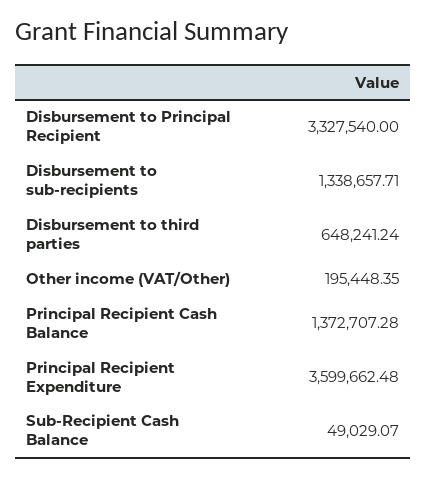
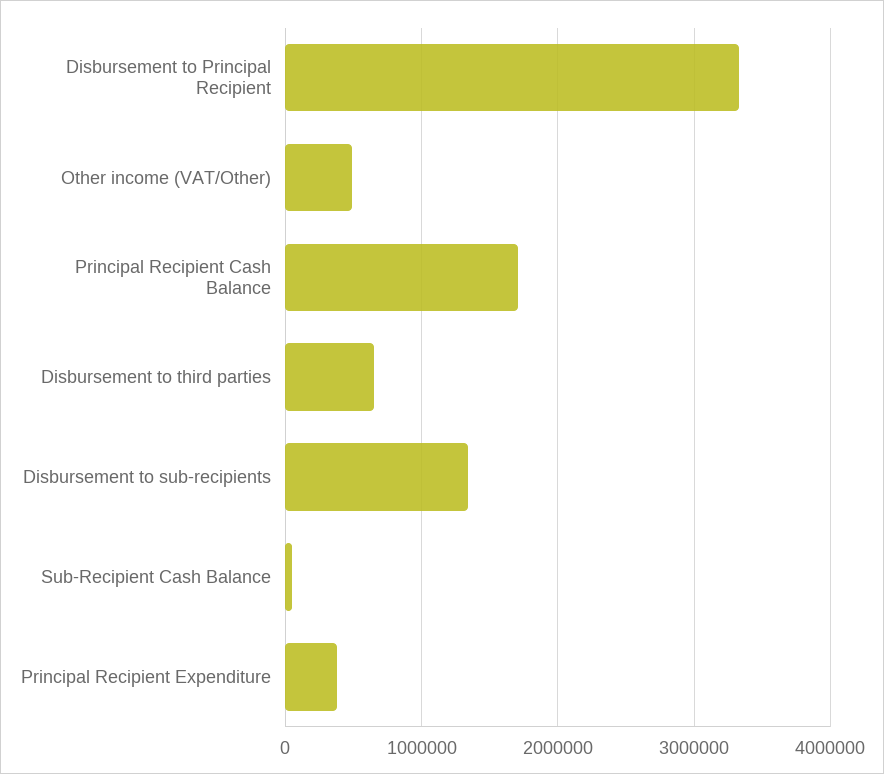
Other income (VAT/Other): 195448.35 -> 500000
Principal Recipient Cash Balance: 1372707.28 -> 1700000
Principal Recipient Expenditure: 3599662.48 -> 400000

